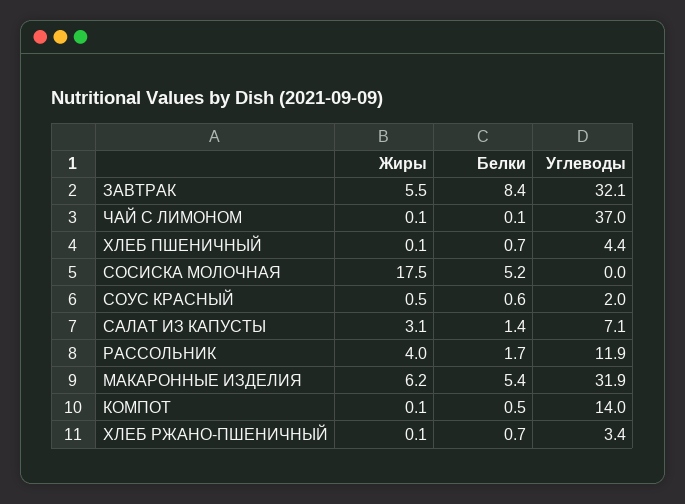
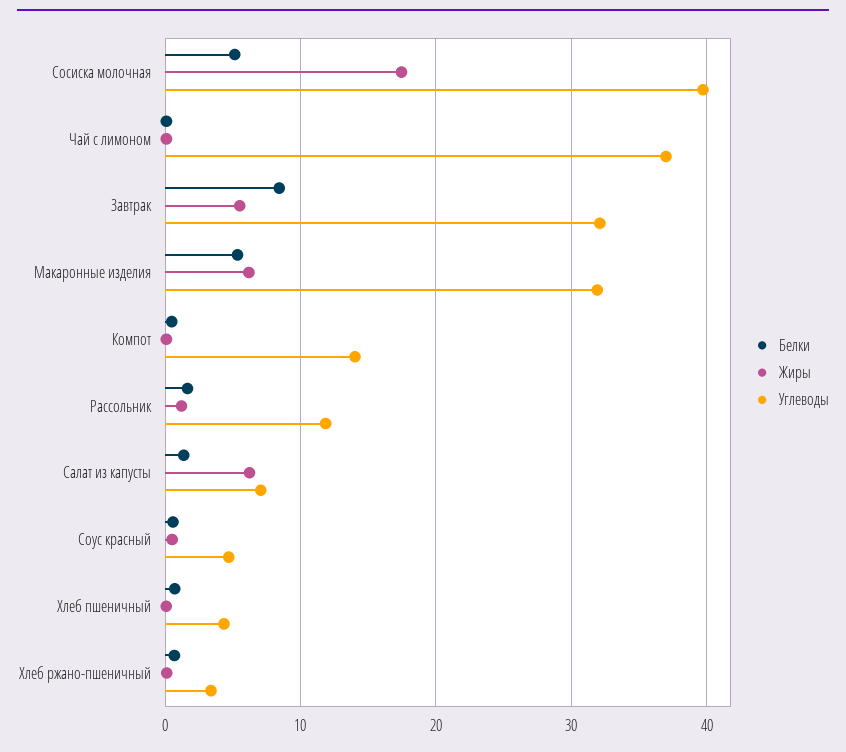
Углеводы, СОСИСКА МОЛОЧНАЯ: 0 -> 40
Углеводы, СОУС КРАСНЫЙ: 2 -> 5
Жиры, САЛАТ ИЗ КАПУСТЫ: 3.1 -> 6
Жиры, РАССОЛЬНИК: 4 -> 1

